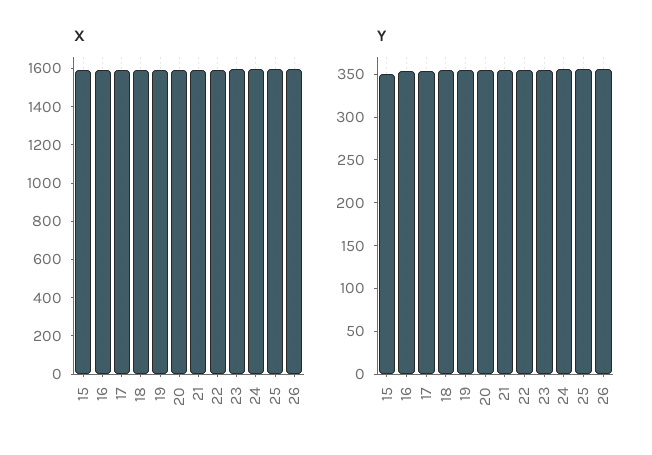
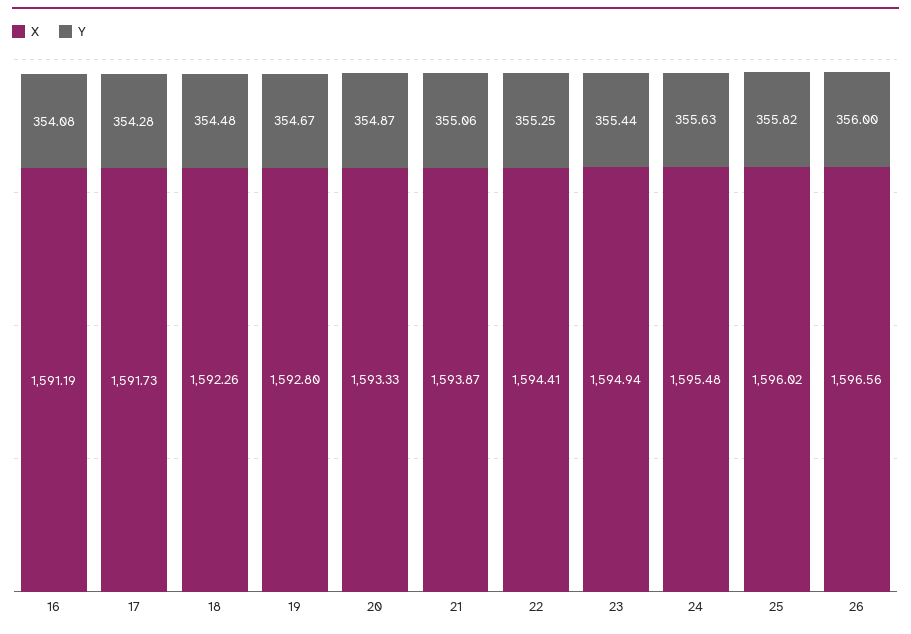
X, 15: 1600 -> none
Y, 15: 350 -> none

